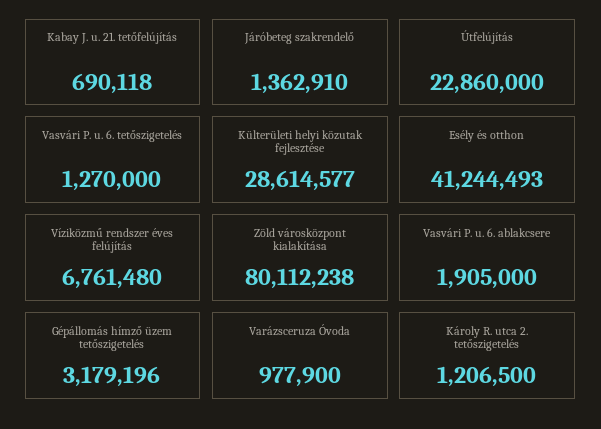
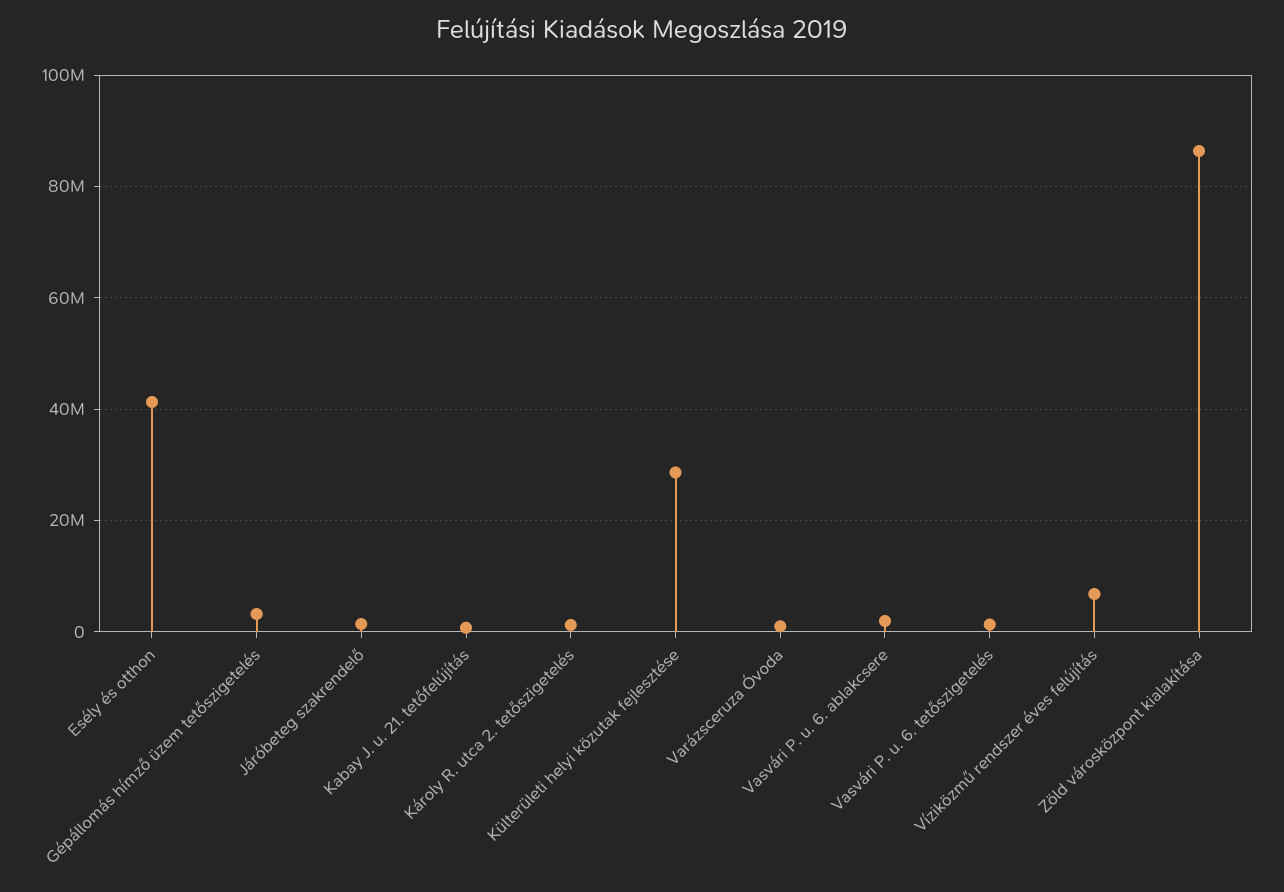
Útfelújítás: 22860000 -> none
Zöld városközpont kialakítása: 80112238 -> 86000000

